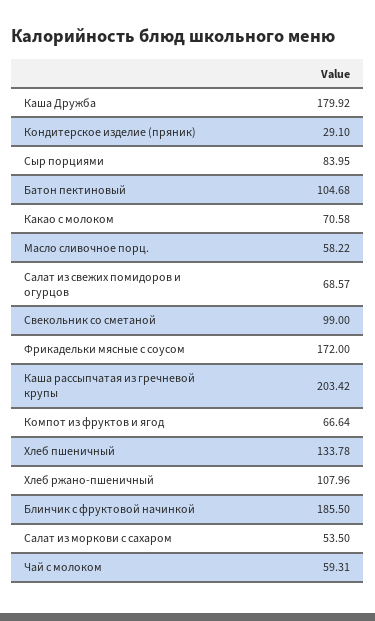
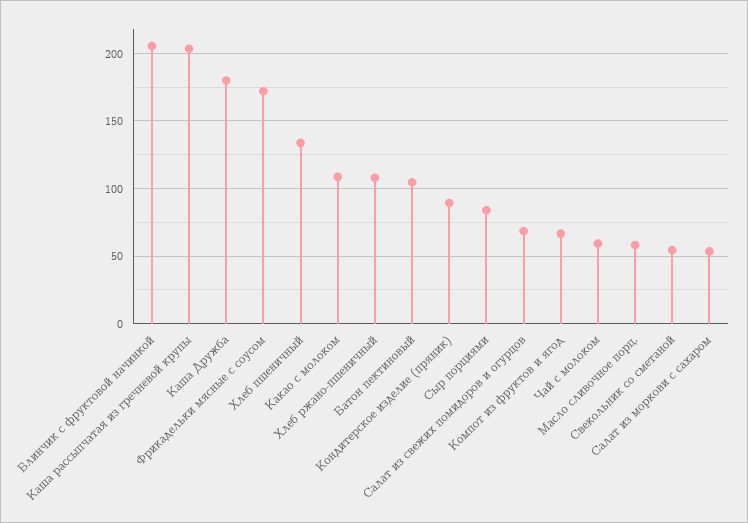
Кондитерское изделие (пряник): 29.1 -> 90
Какао с молоком: 70.58 -> 110
Свекольник со сметаной: 99 -> 55
Блинчик с фруктовой начинкой: 185.5 -> 205

